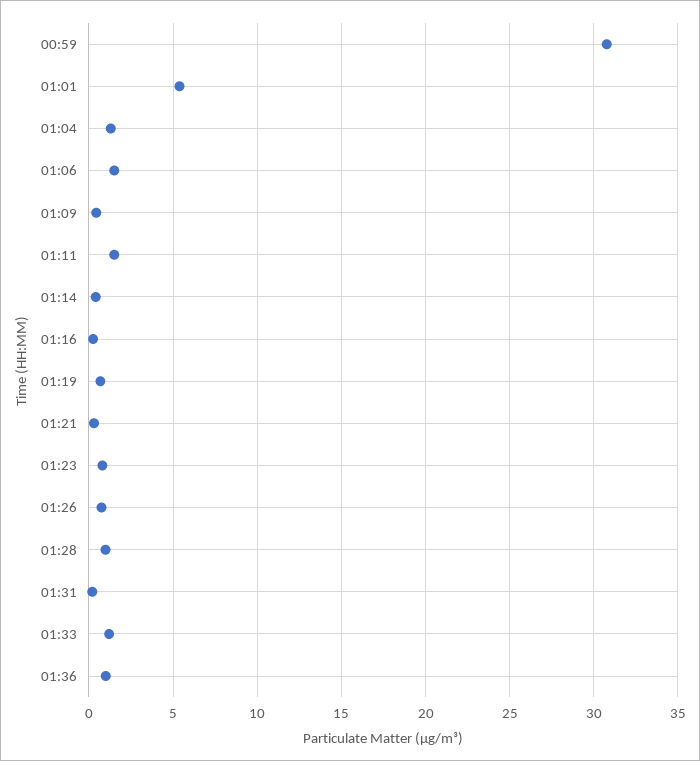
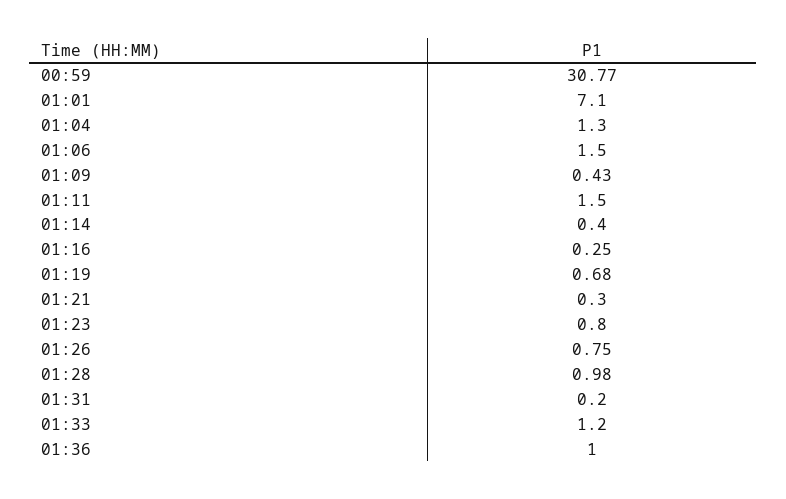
01:01: 5.5 -> 7.1

